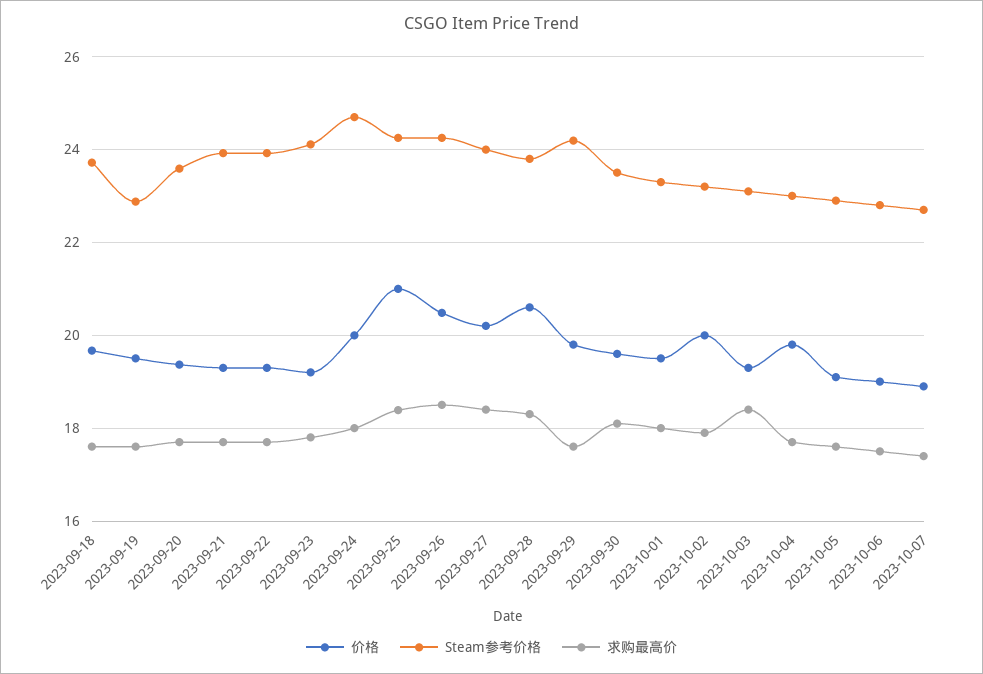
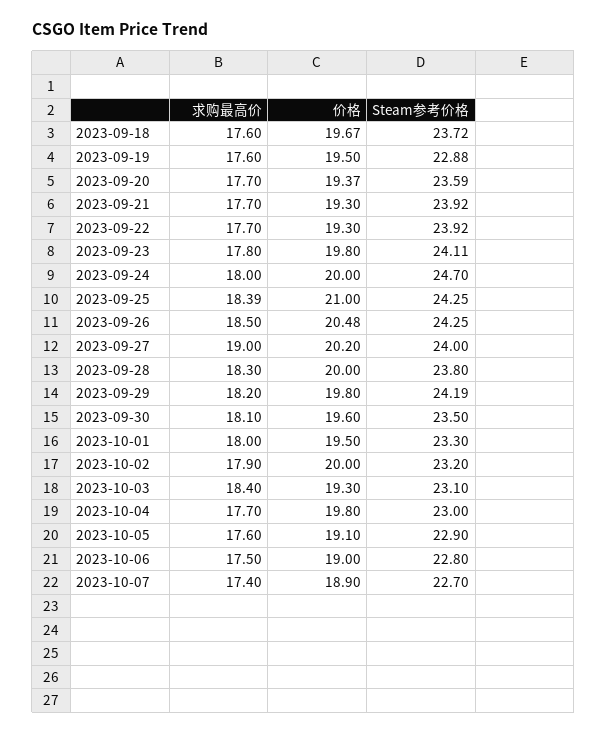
价格, 2023-09-23: 19.2 -> 19.8
求购最高价, 2023-09-27: 18.4 -> 19
价格, 2023-09-28: 20.6 -> 20
求购最高价, 2023-09-29: 17.6 -> 18.2

